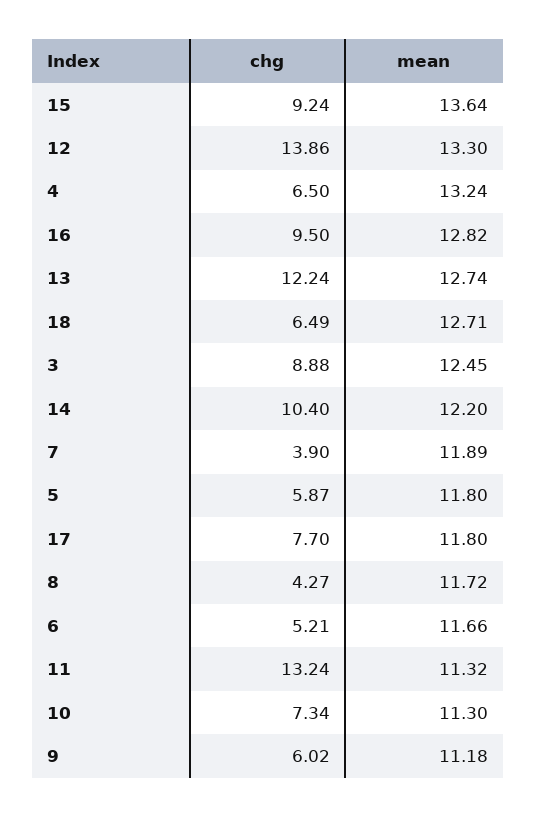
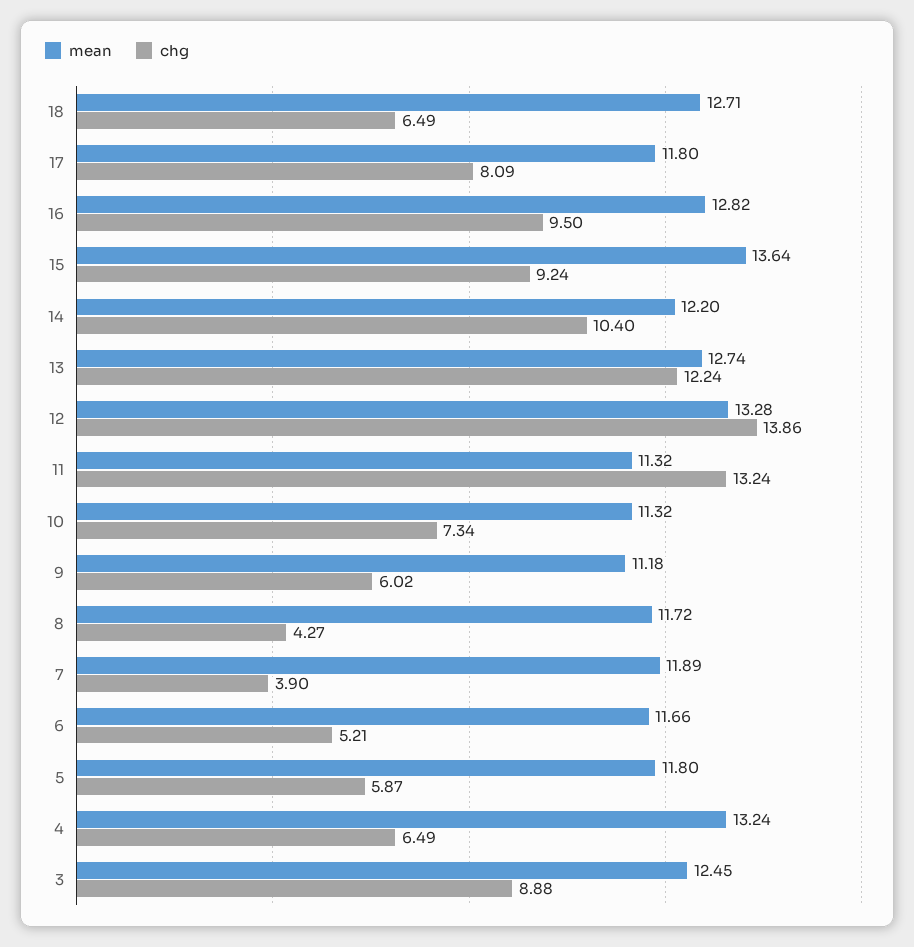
mean, 12: 13.3 -> 13.28
chg, 4: 6.5 -> 6.49
chg, 17: 7.7 -> 8.09
mean, 10: 11.3 -> 11.32

